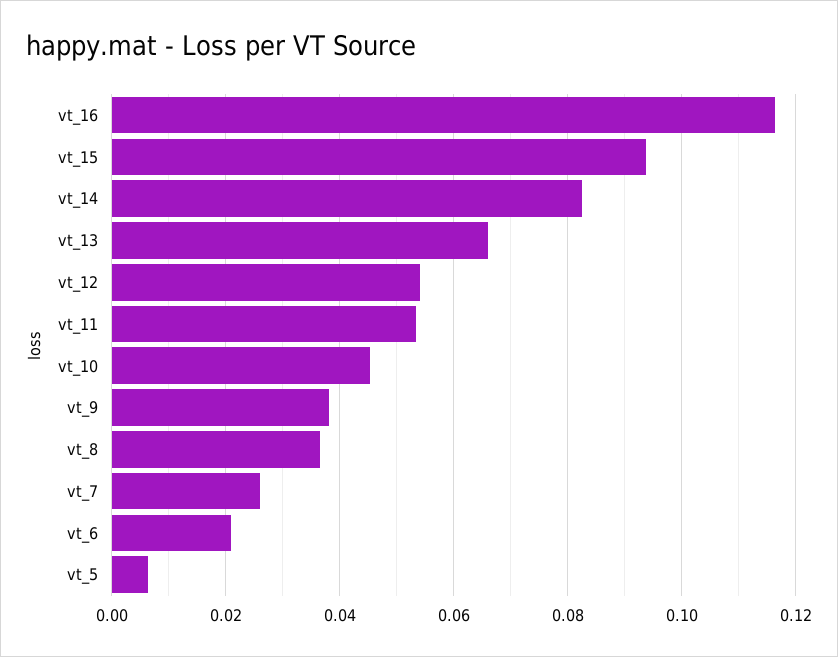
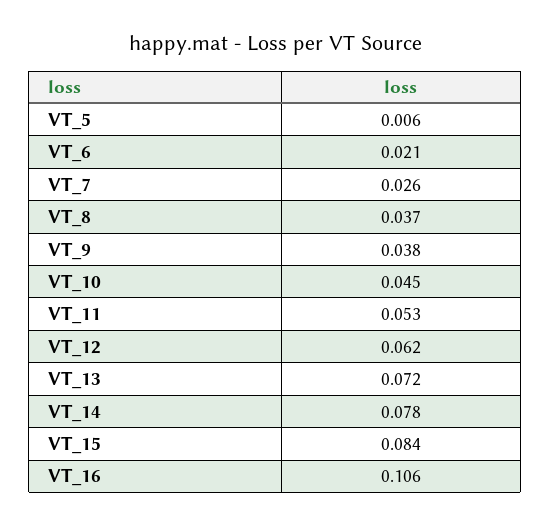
vt_16: 0.116 -> 0.106
vt_15: 0.094 -> 0.084
vt_14: 0.082 -> 0.078
vt_13: 0.066 -> 0.072
vt_12: 0.054 -> 0.062

